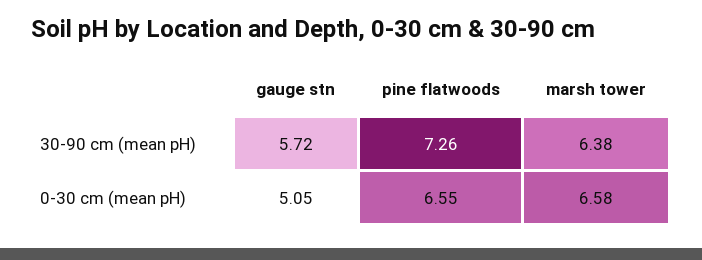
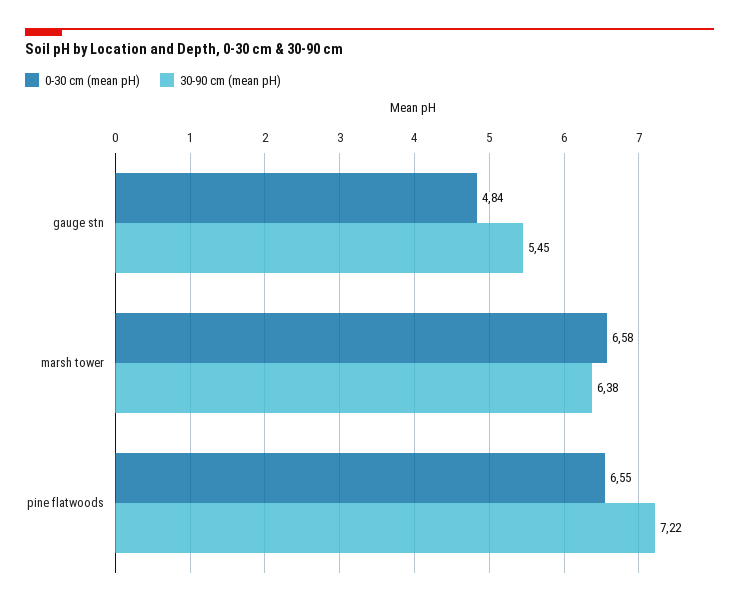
30-90 cm (mean pH), gauge stn: 5.72 -> 5.45
30-90 cm (mean pH), pine flatwoods: 7.26 -> 7.22
0-30 cm (mean pH), gauge stn: 5.05 -> 4.84

